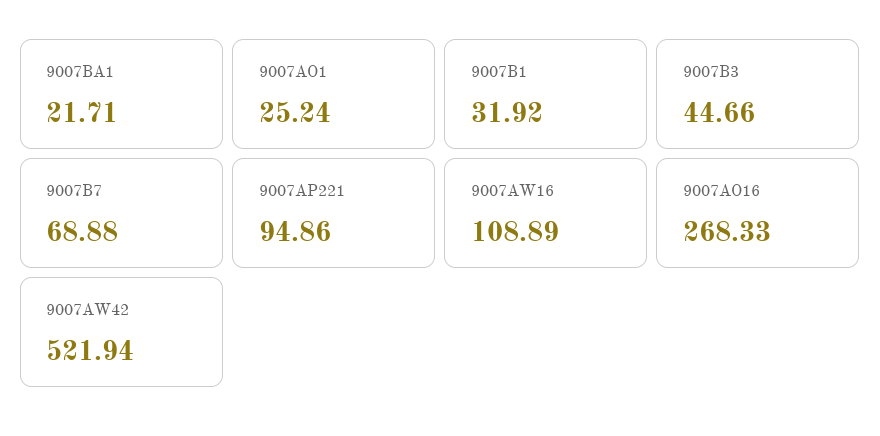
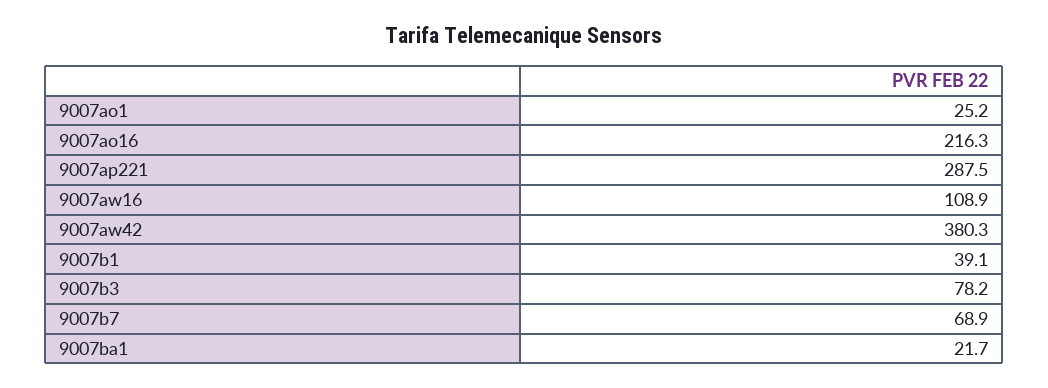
9007B1: 31.92 -> 39.1
9007B3: 44.66 -> 78.2
9007AP221: 94.86 -> 287.5
9007AO16: 268.33 -> 216.3
9007AW42: 521.94 -> 380.3

